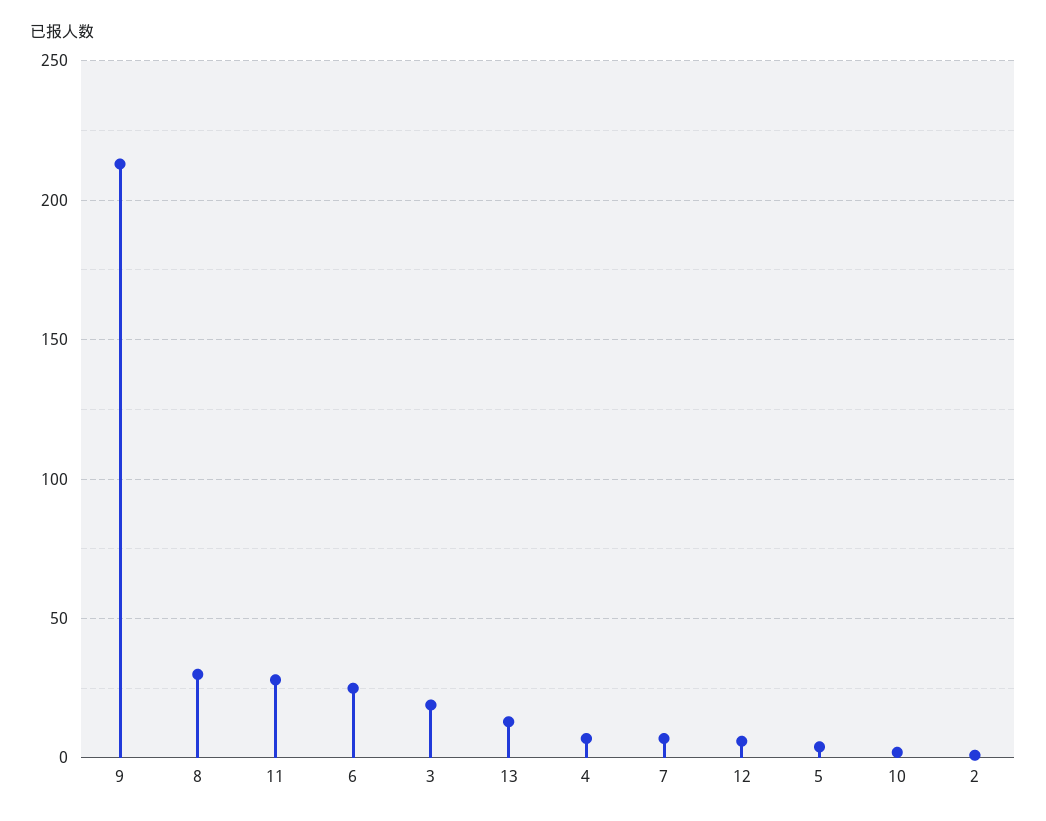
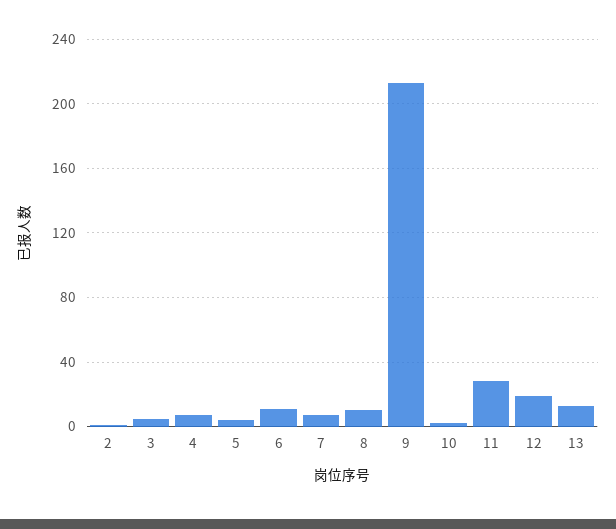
8: 30 -> 10
6: 25 -> 10
3: 20 -> 5
12: 5 -> 20

